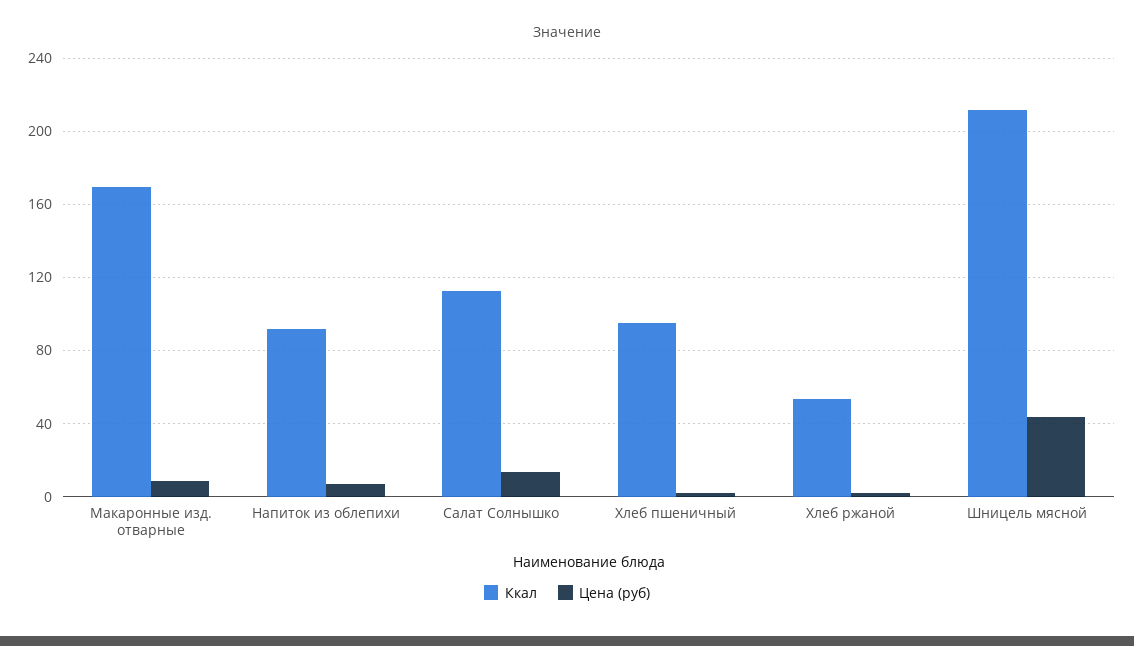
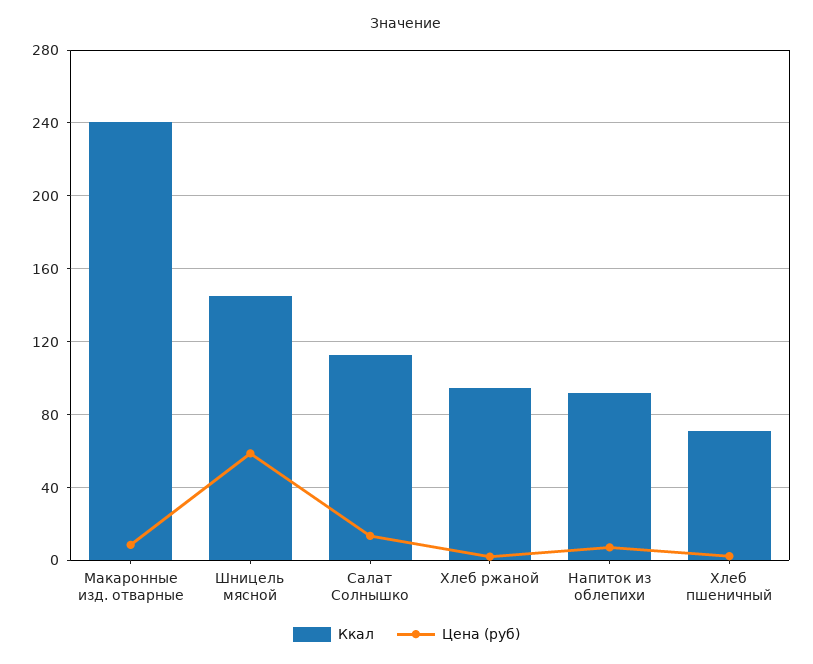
Ккал, Макаронные изд. отварные: 170 -> 240
Ккал, Хлеб пшеничный: 95 -> 70
Ккал, Хлеб ржаной: 55 -> 95
Ккал, Шницель мясной: 210 -> 145
Цена (руб), Шницель мясной: 45 -> 60

